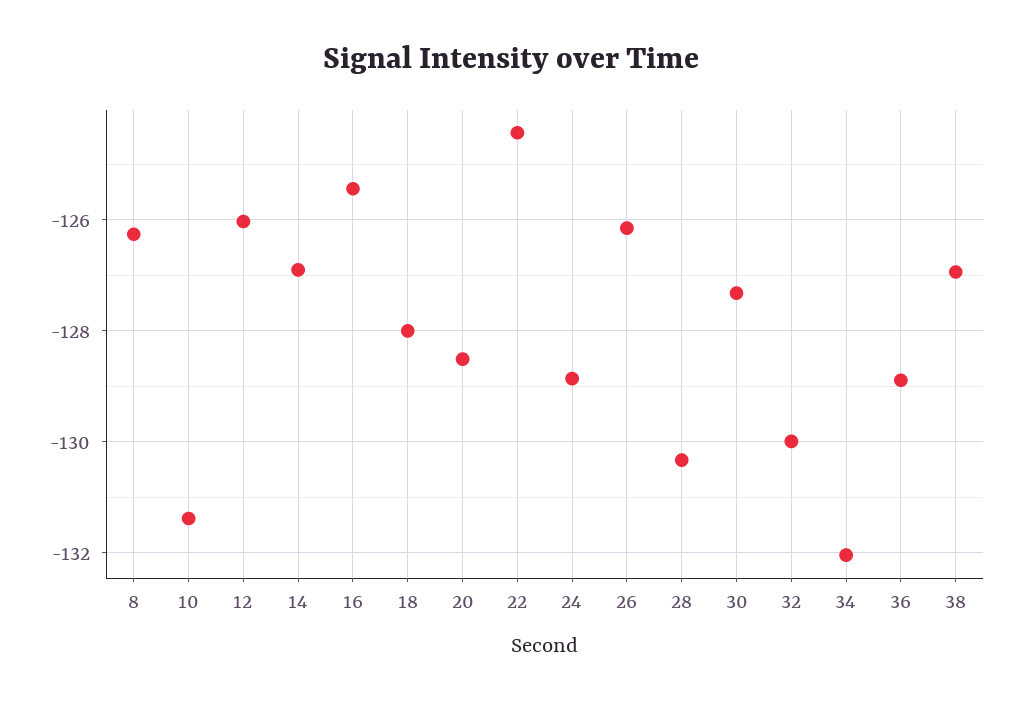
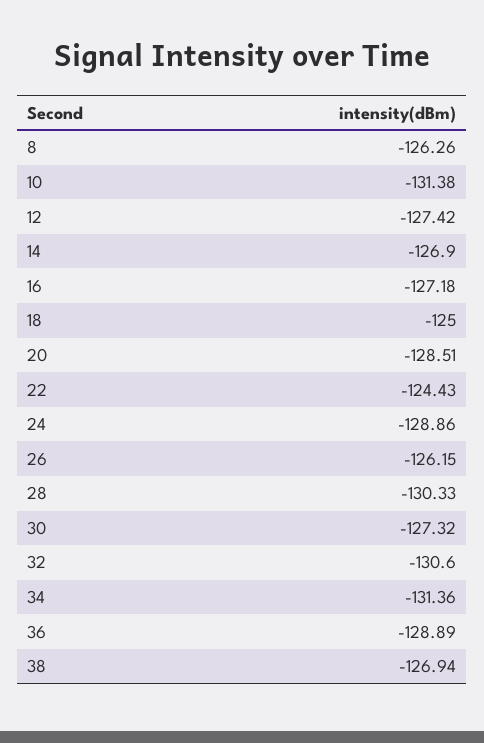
12: -126 -> -127.42
16: -125.4 -> -127.18
18: -128 -> -125
32: -130 -> -130.6
34: -132 -> -131.36

